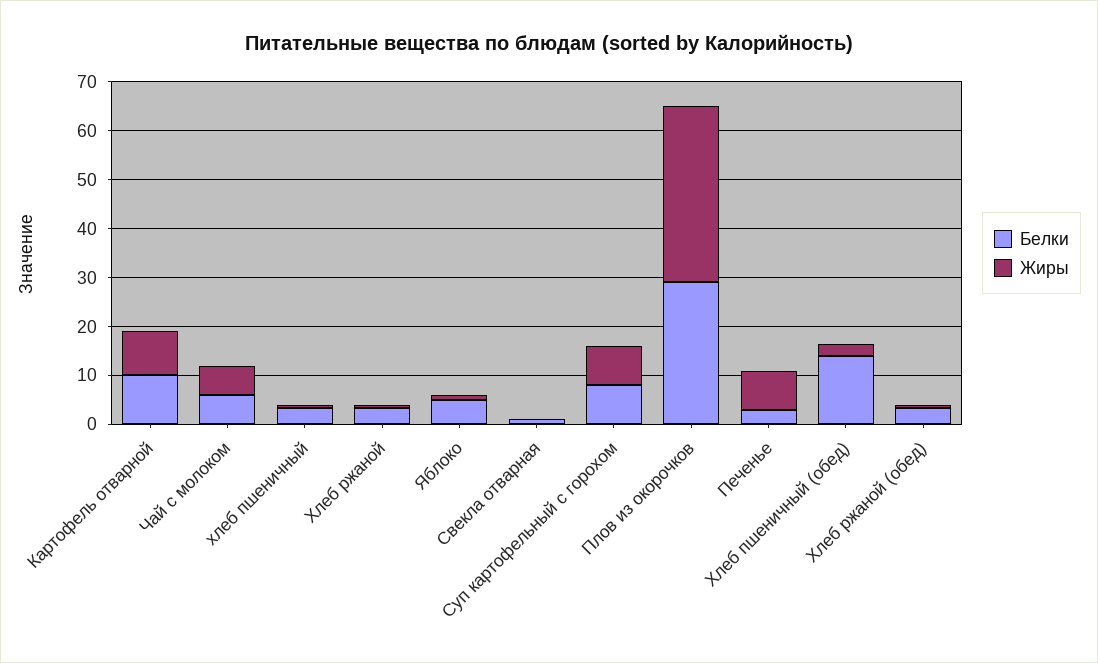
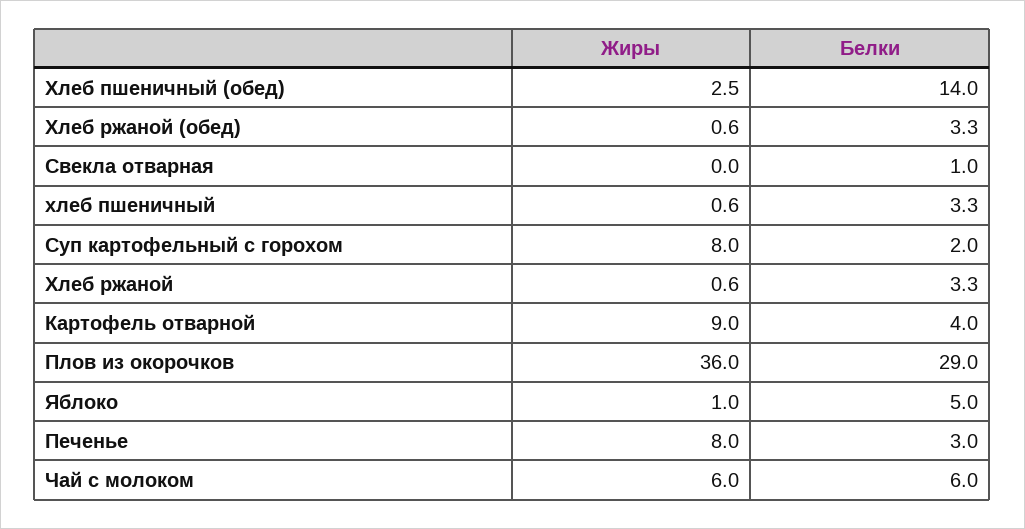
Белки, Картофель отварной: 10 -> 4
Белки, Суп картофельный с горохом: 8 -> 2

